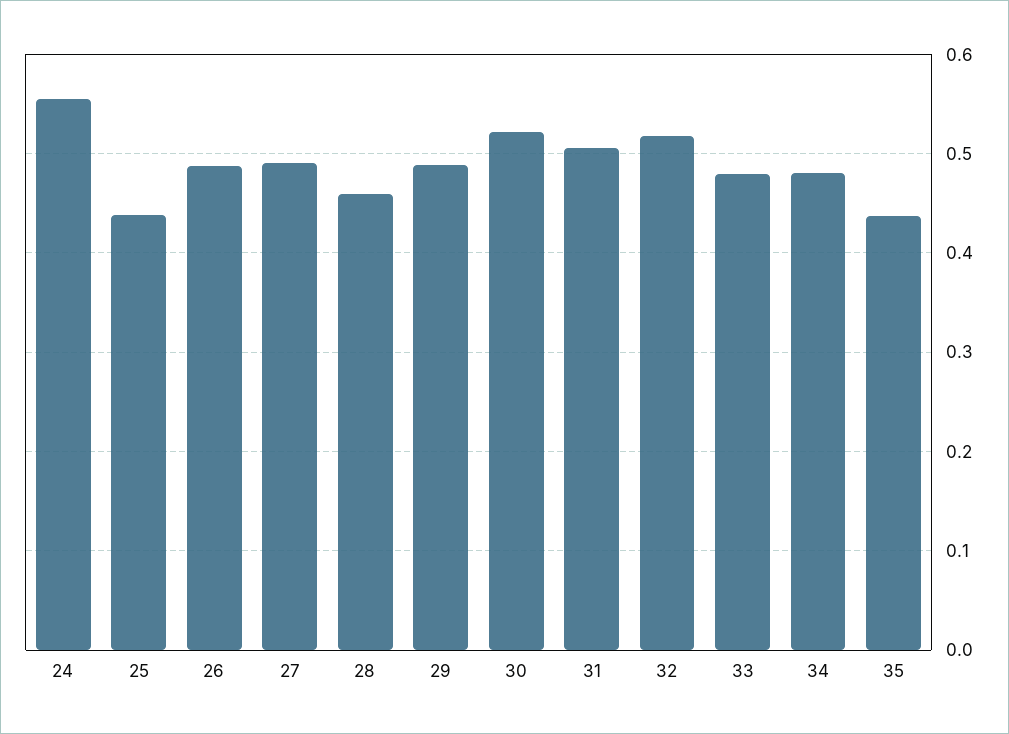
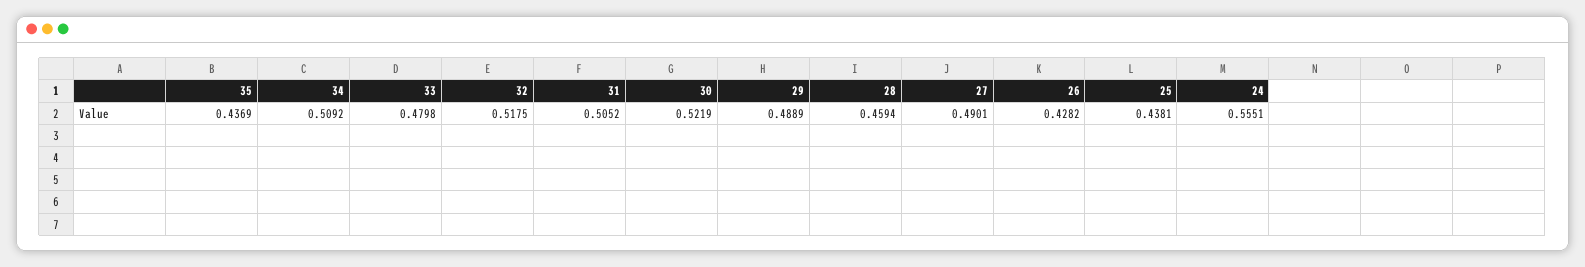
26: 0.49 -> 0.4282
34: 0.48 -> 0.5092

